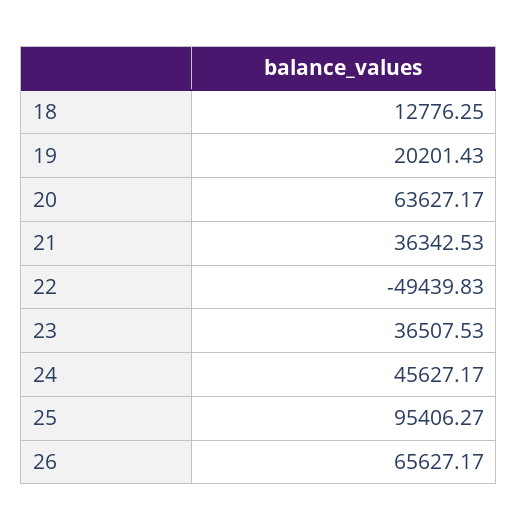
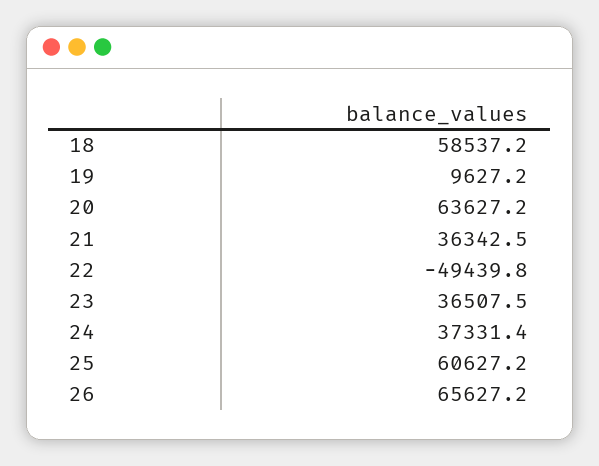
18: 12776.25 -> 58537.2
19: 20201.43 -> 9627.2
24: 45627.17 -> 37331.4
25: 95406.27 -> 60627.2

